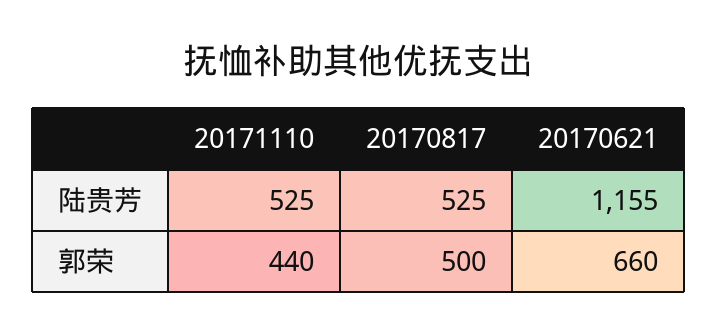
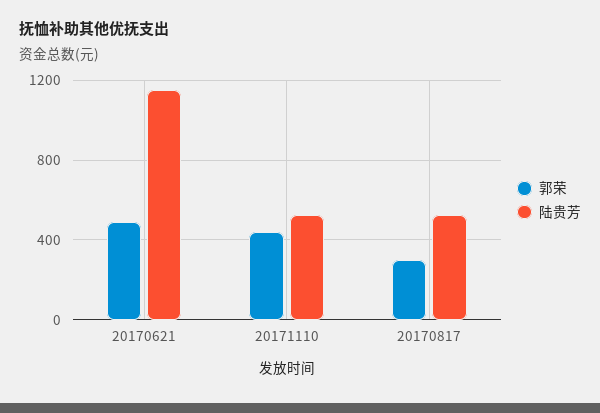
郭荣, 20170817: 500 -> 300
郭荣, 20170621: 660 -> 500

